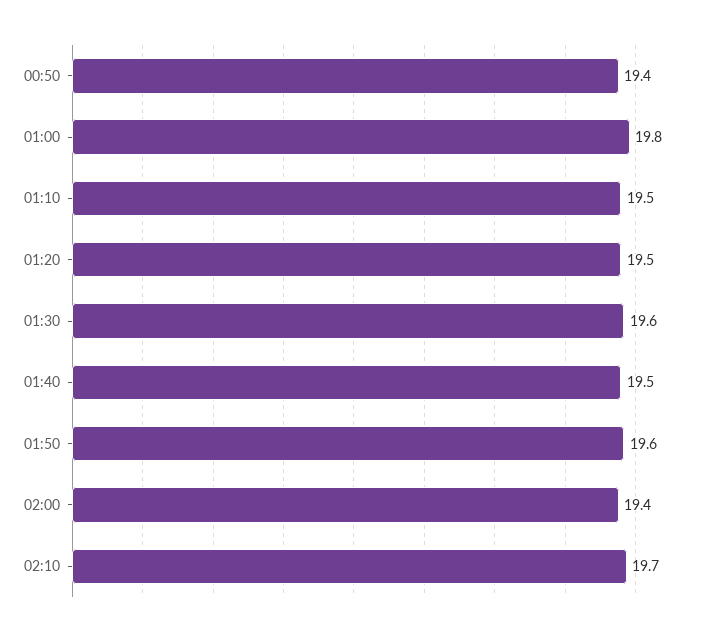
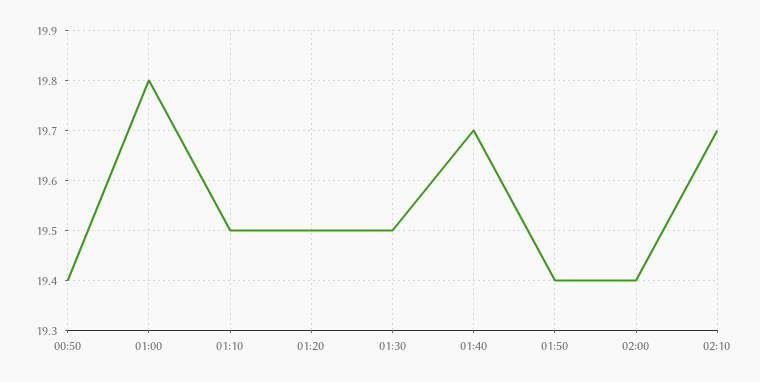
01:30: 19.6 -> 19.5
01:40: 19.5 -> 19.7
01:50: 19.6 -> 19.4

